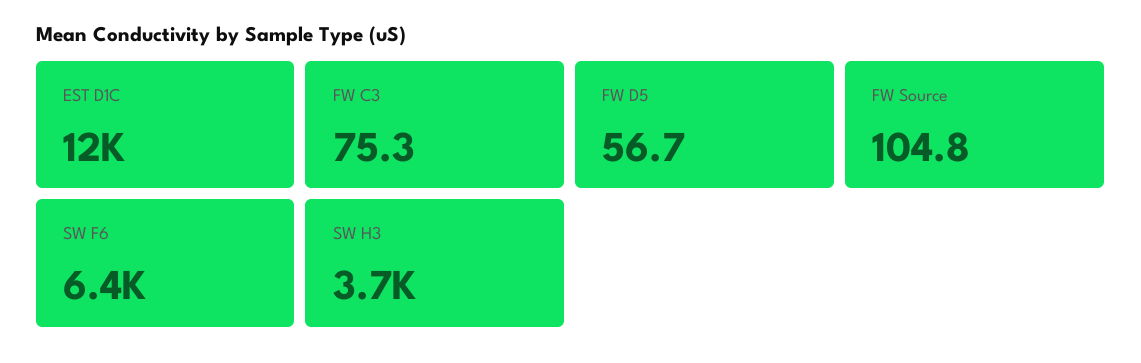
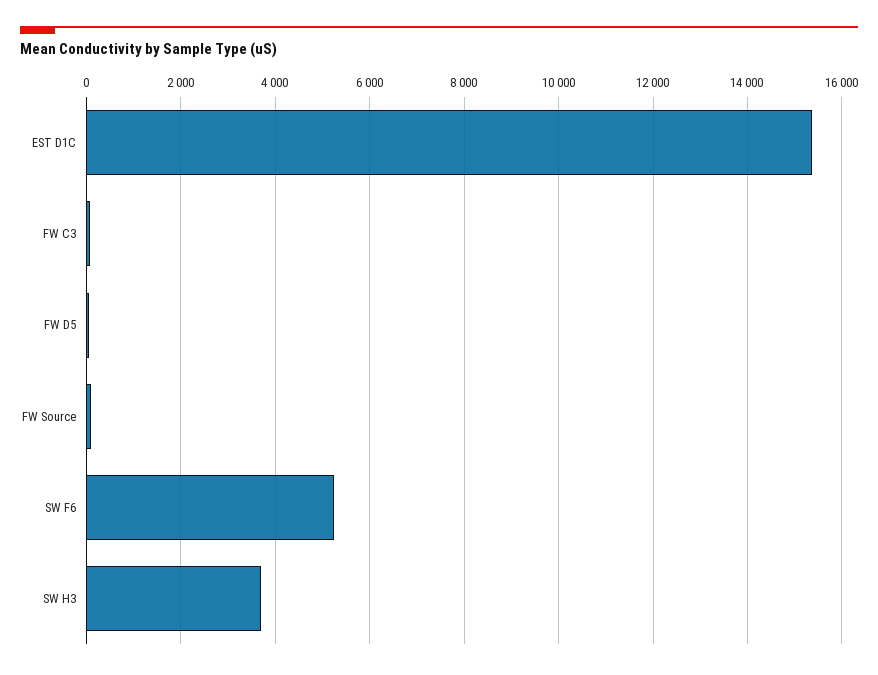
EST D1C: 12000 -> 15400
SW F6: 6400 -> 5200

